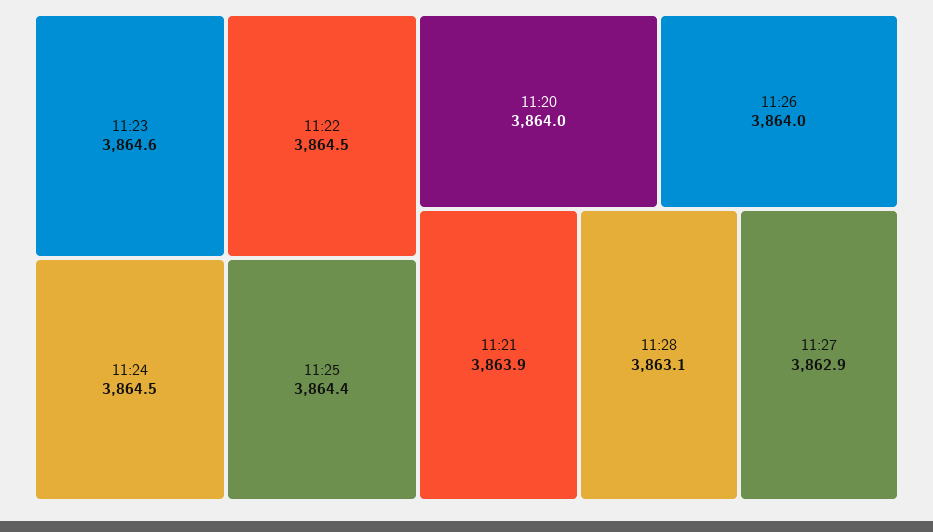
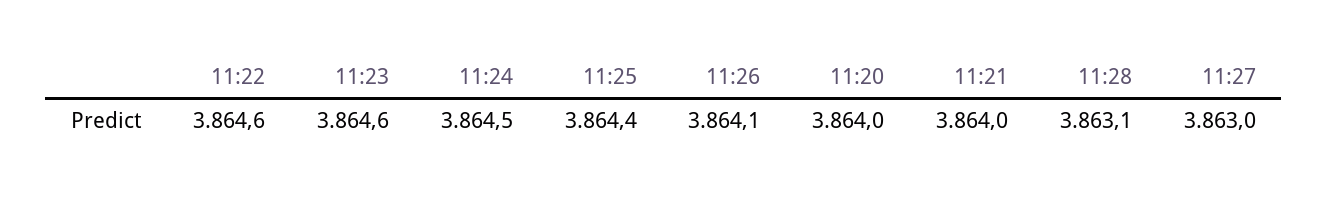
11:22: 3864.5 -> 3864.6
11:26: 3864 -> 3864.1
11:21: 3863.9 -> 3864
11:27: 3862.9 -> 3863

